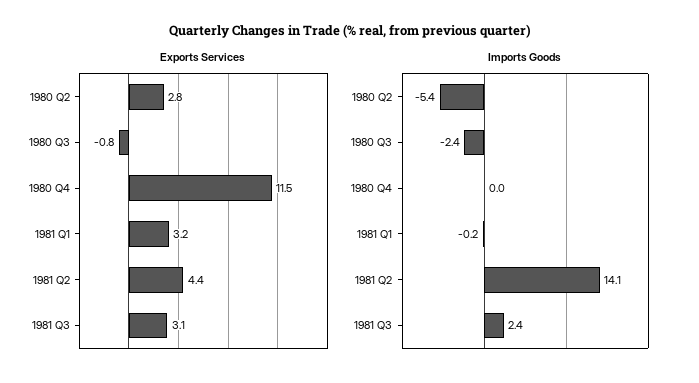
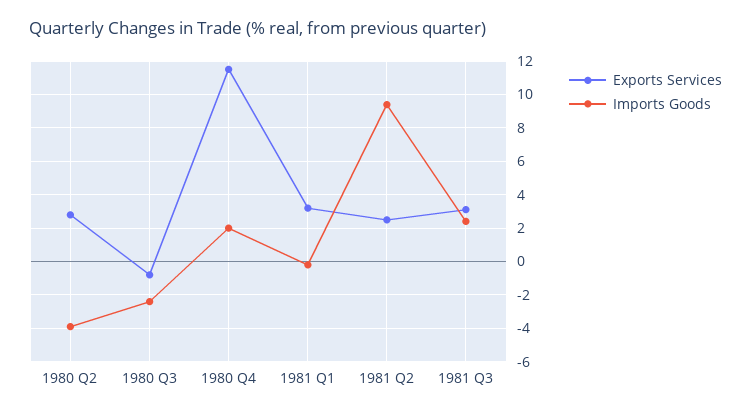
Exports Services, 1981 Q2: 4.4 -> 2.5
Imports Goods, 1980 Q2: -5.4 -> -4
Imports Goods, 1980 Q4: 0 -> 2
Imports Goods, 1981 Q2: 14.1 -> 9.5

